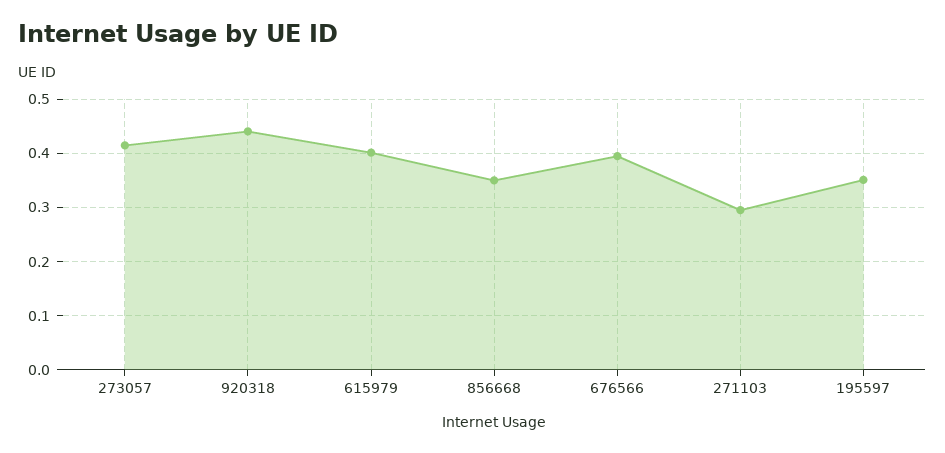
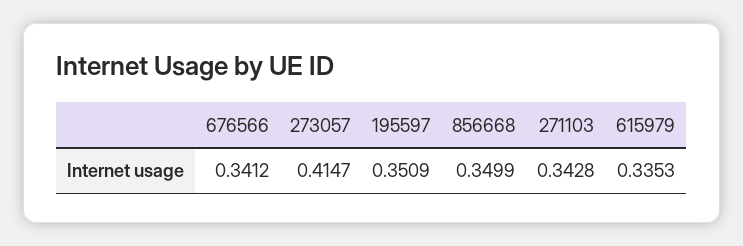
920318: 0.44 -> none
615979: 0.4 -> 0.3353
676566: 0.4 -> 0.3412
271103: 0.3 -> 0.3428

